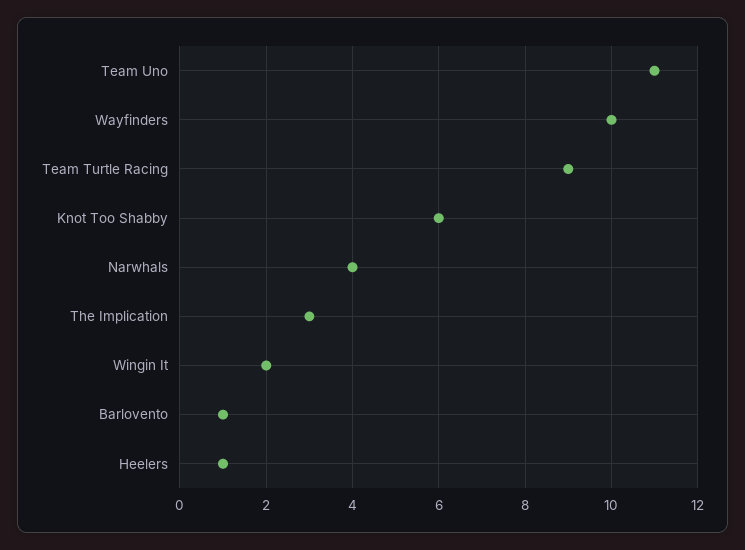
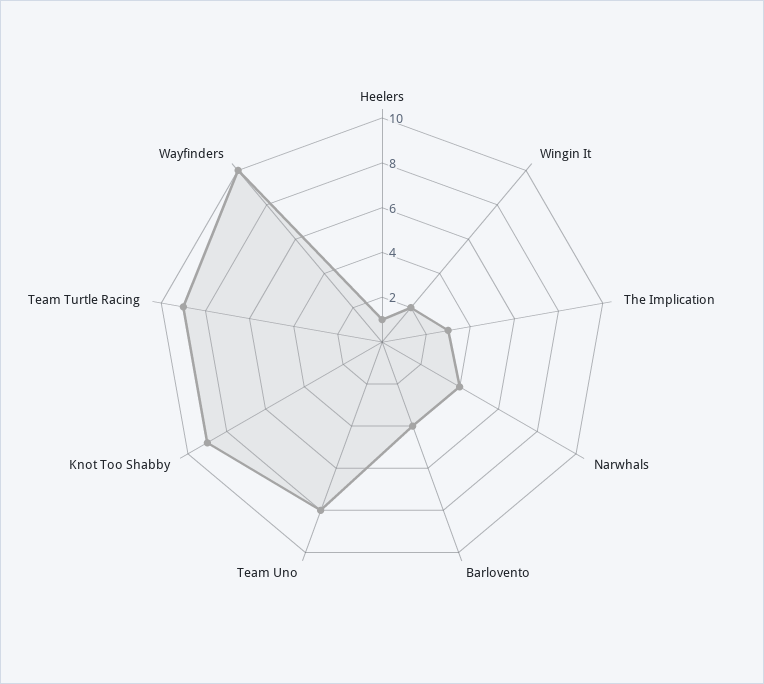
Team Uno: 11 -> 8
Knot Too Shabby: 6 -> 9
Barlovento: 1 -> 4

